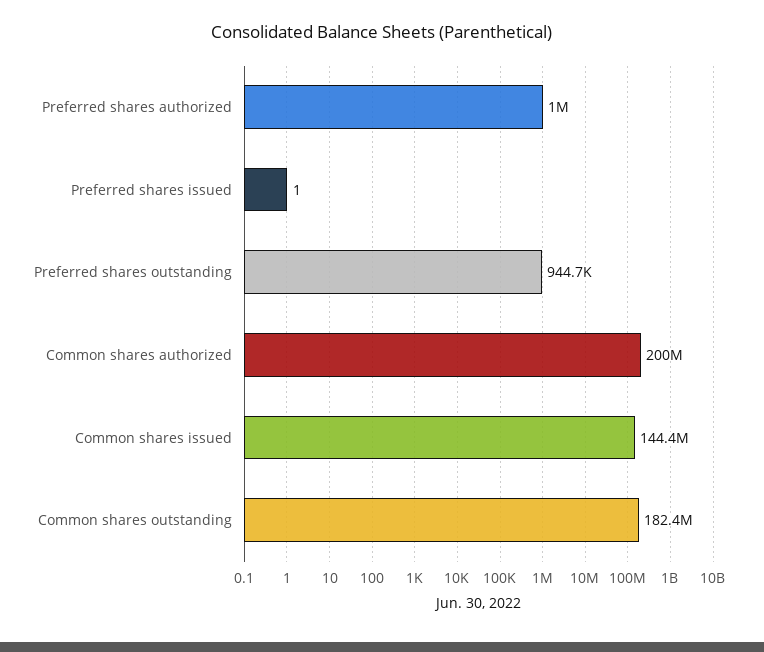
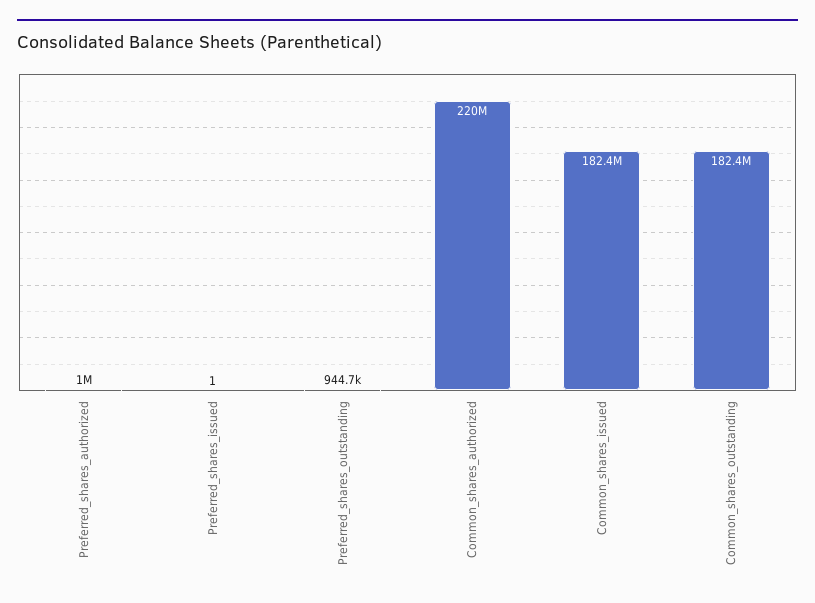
Common shares authorized: 200000000 -> 220000000
Common shares issued: 144400000 -> 182400000

